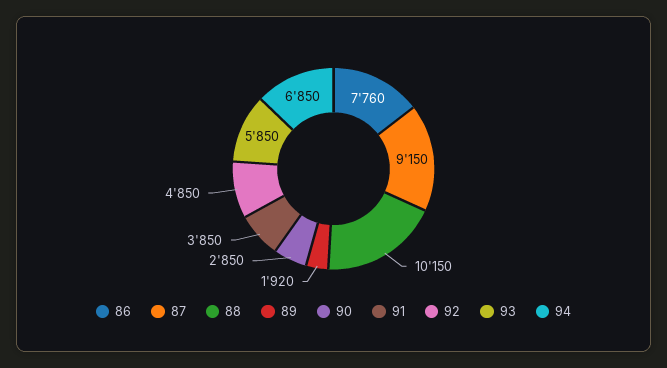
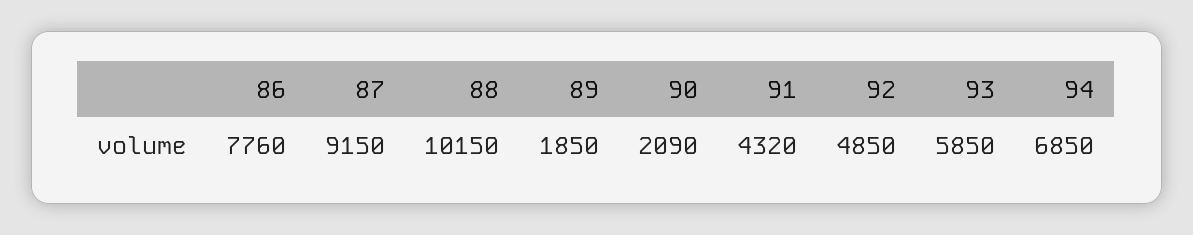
89: 1920 -> 1850
90: 2850 -> 2090
91: 3850 -> 4320

